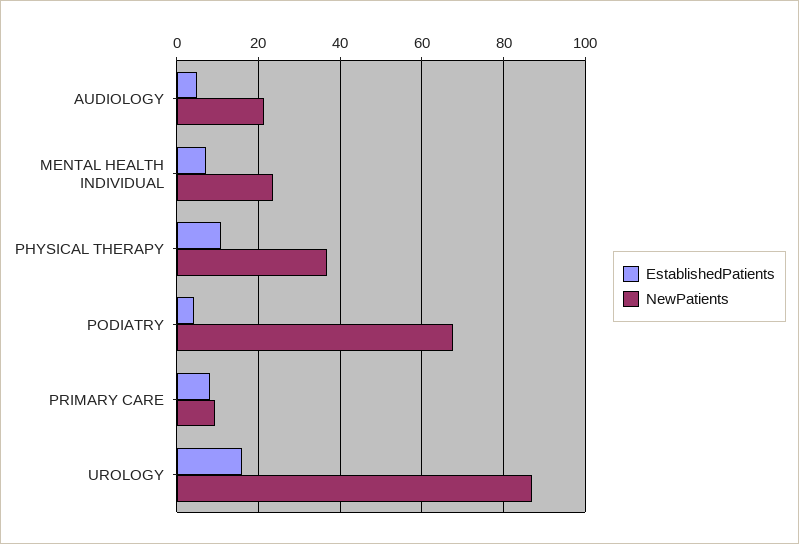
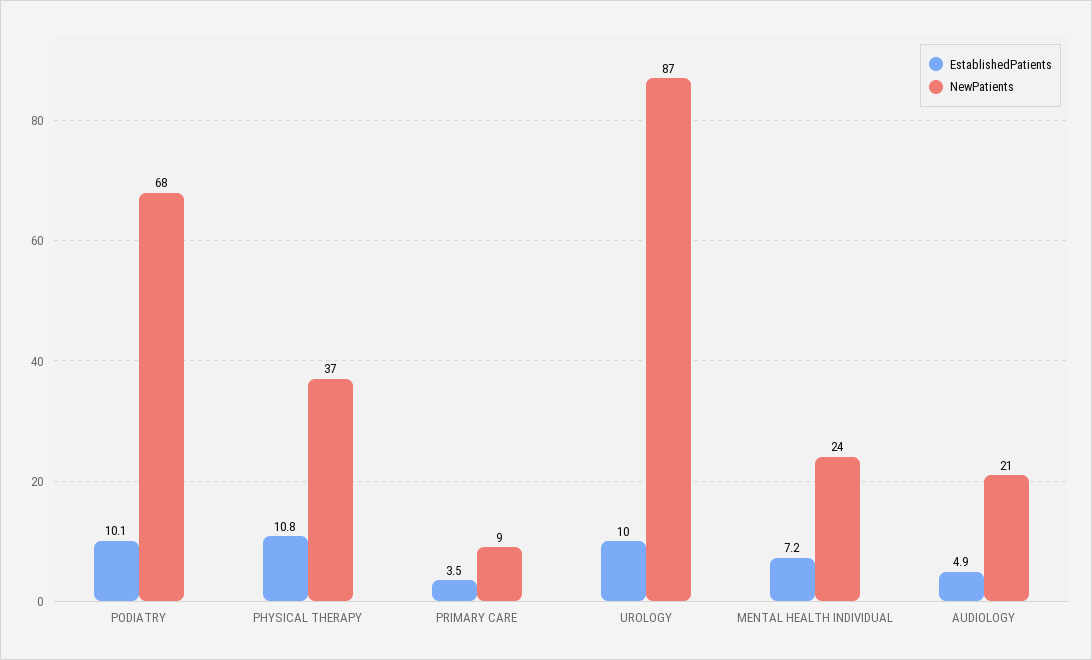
EstablishedPatients, PODIATRY: 4 -> 10.1
EstablishedPatients, PRIMARY CARE: 8 -> 3.5
EstablishedPatients, UROLOGY: 16 -> 10

